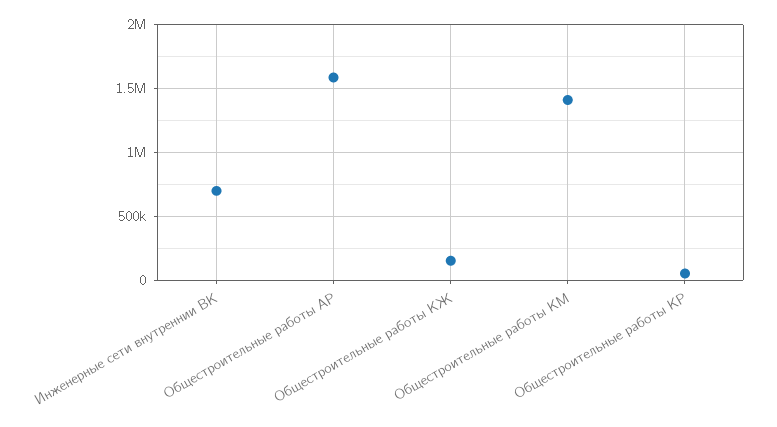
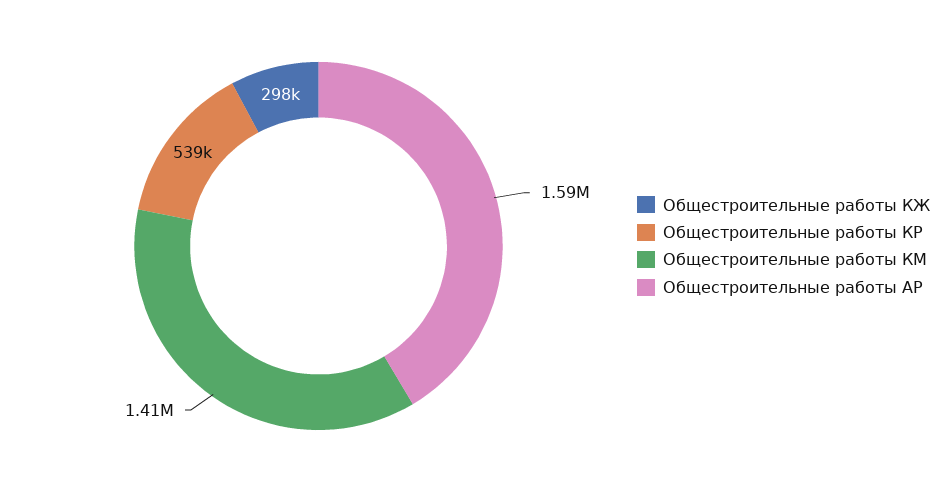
Инженерные сети внутреннии ВК: 700000 -> none
Общестроительные работы КЖ: 150000 -> 298000
Общестроительные работы КР: 50000 -> 539000

